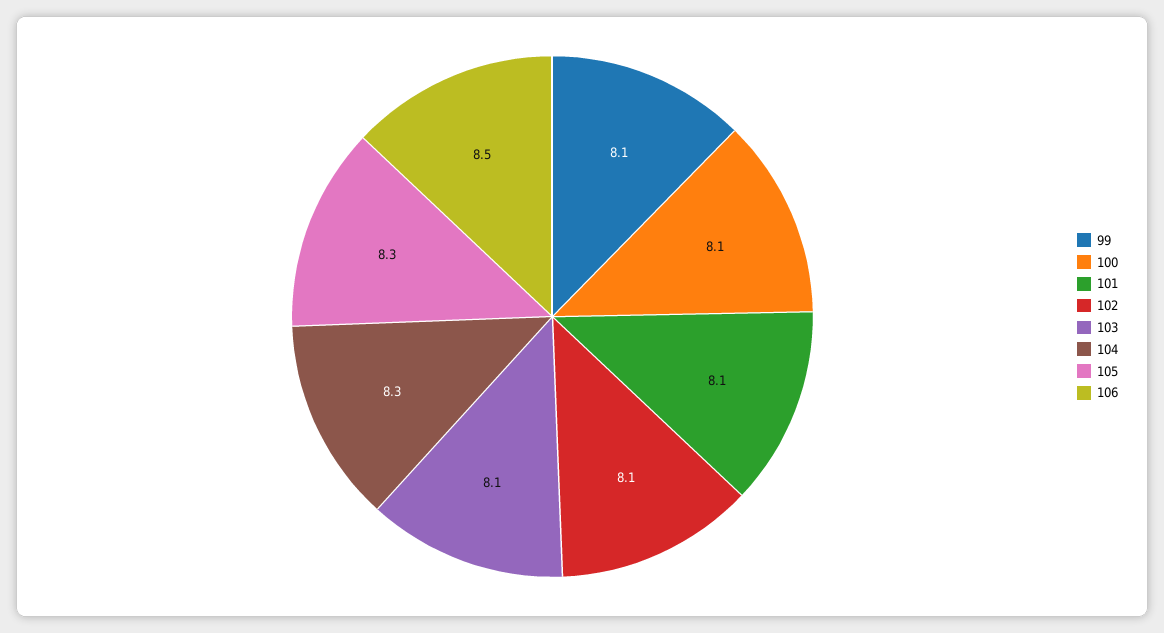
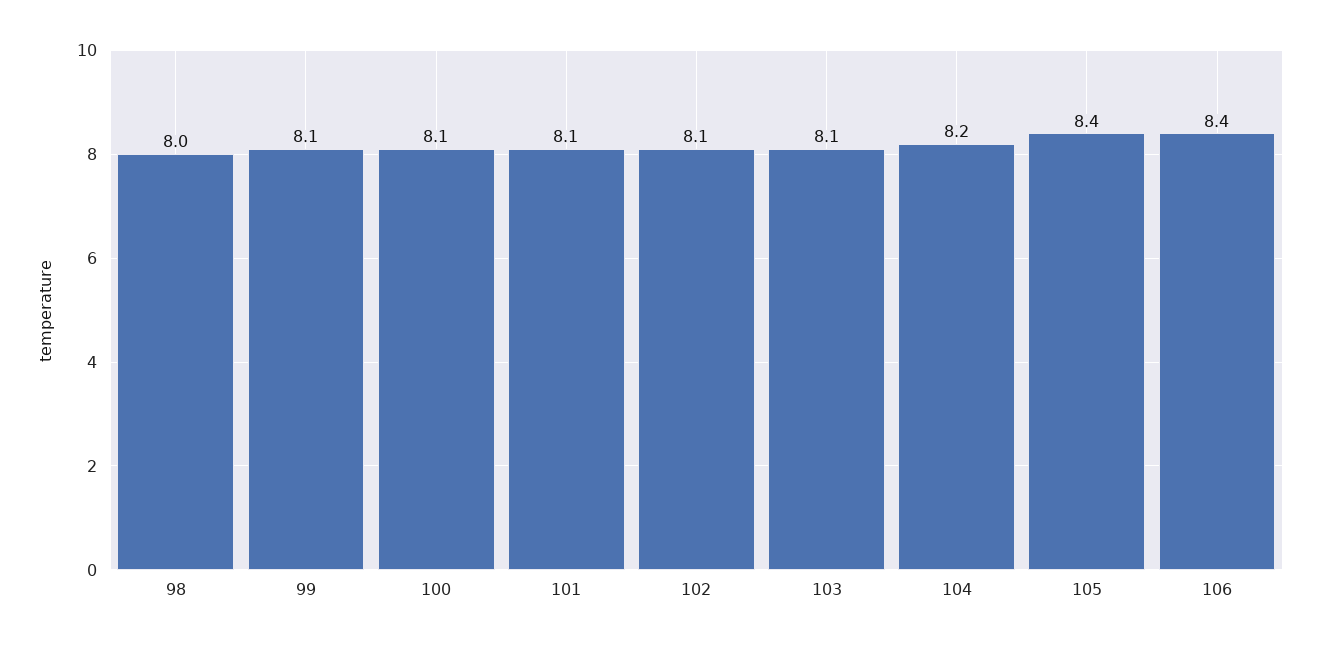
104: 8.3 -> 8.2
105: 8.3 -> 8.4
106: 8.5 -> 8.4
98: none -> 8

